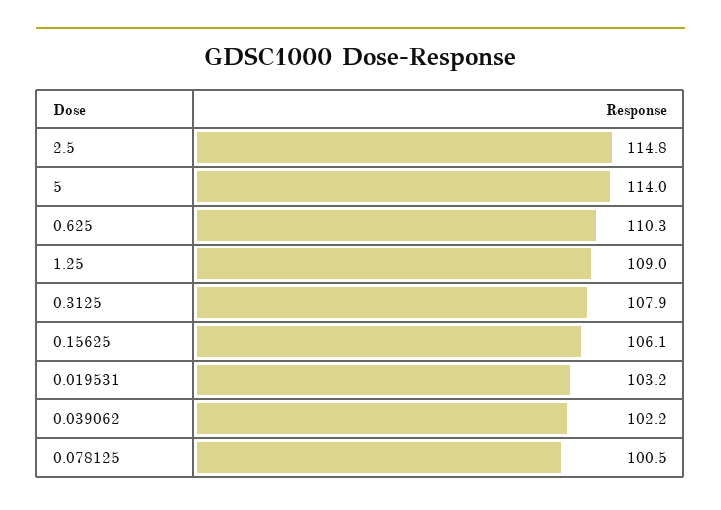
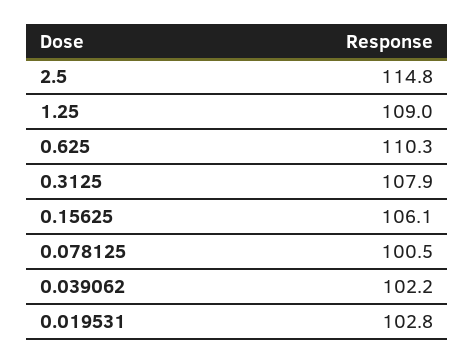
5: 114 -> none
0.019531: 103.2 -> 102.8

